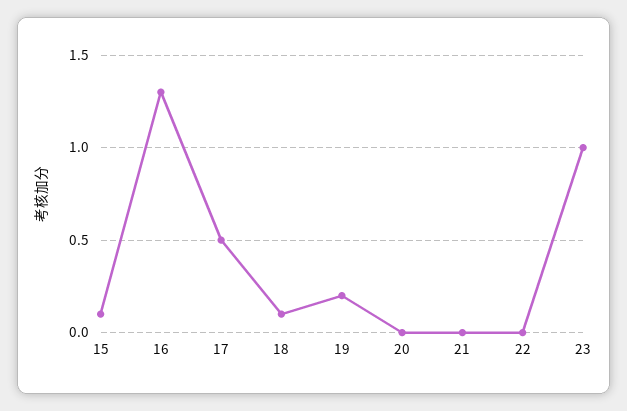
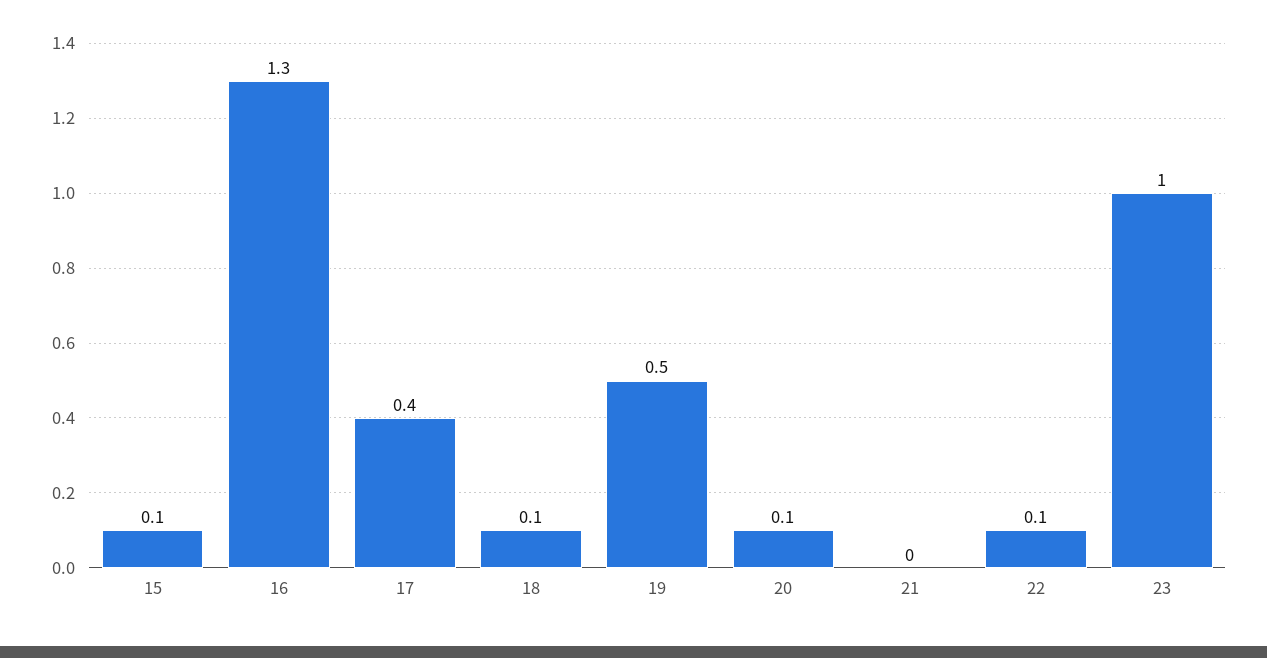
17: 0.5 -> 0.4
19: 0.2 -> 0.5
20: 0 -> 0.1
22: 0 -> 0.1

